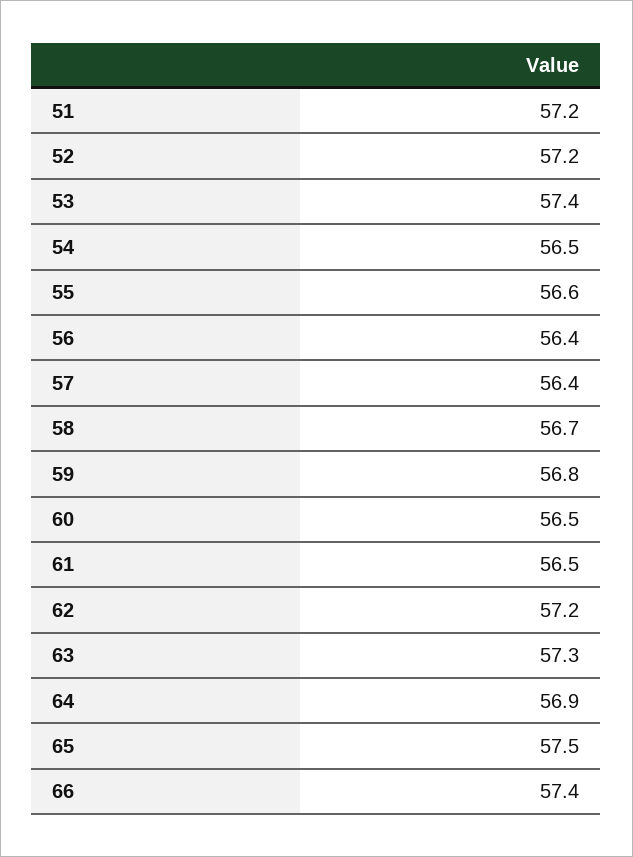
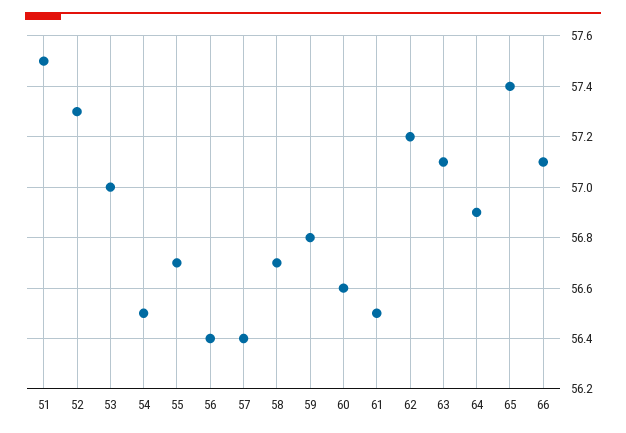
51: 57.2 -> 57.5
52: 57.2 -> 57.3
53: 57.4 -> 57
55: 56.6 -> 56.7
60: 56.5 -> 56.6
63: 57.3 -> 57.1
65: 57.5 -> 57.4
66: 57.4 -> 57.1

